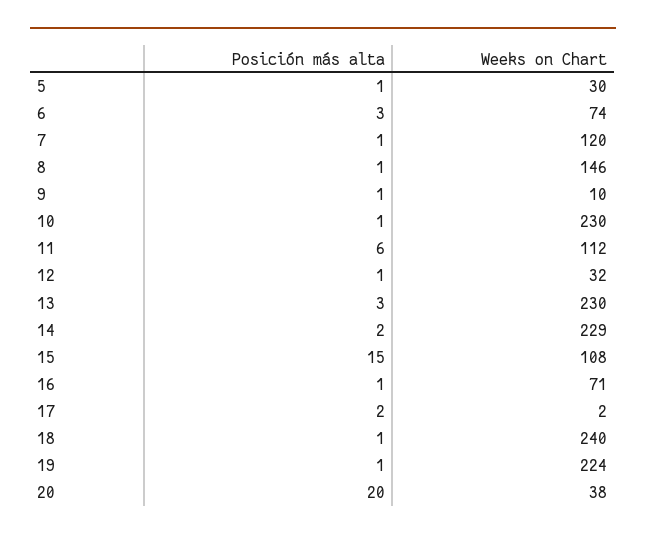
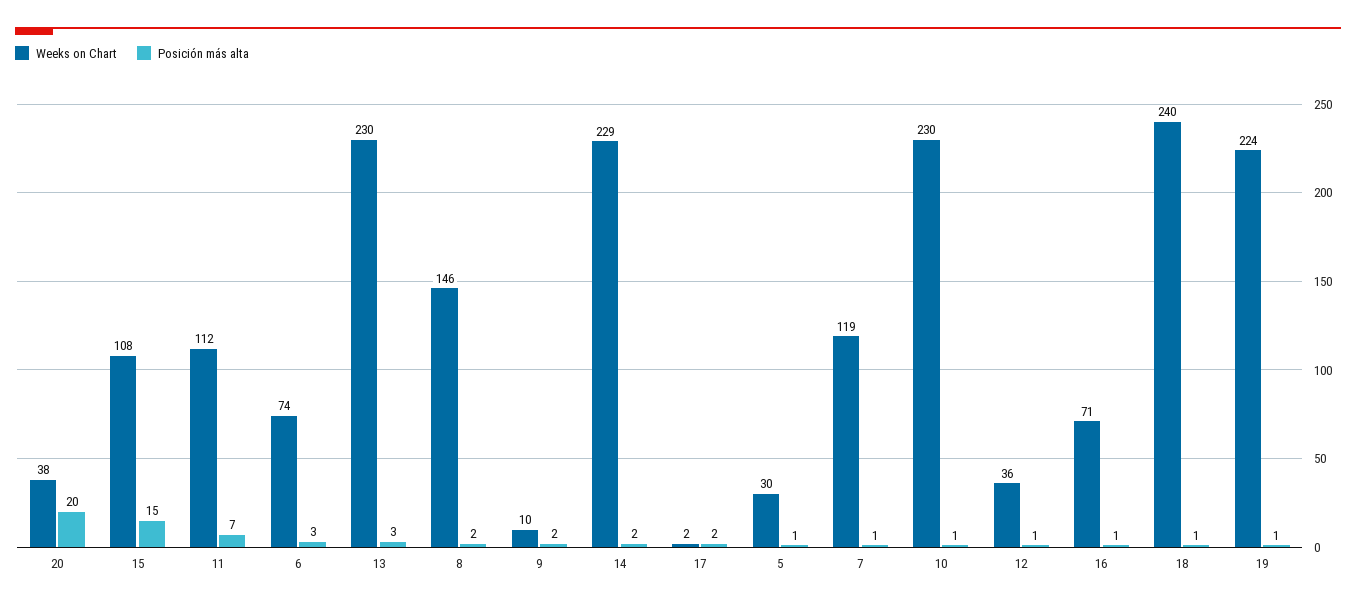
Weeks on Chart, 7: 120 -> 119
Posición más alta, 8: 1 -> 2
Posición más alta, 9: 1 -> 2
Posición más alta, 11: 6 -> 7
Weeks on Chart, 12: 32 -> 36

